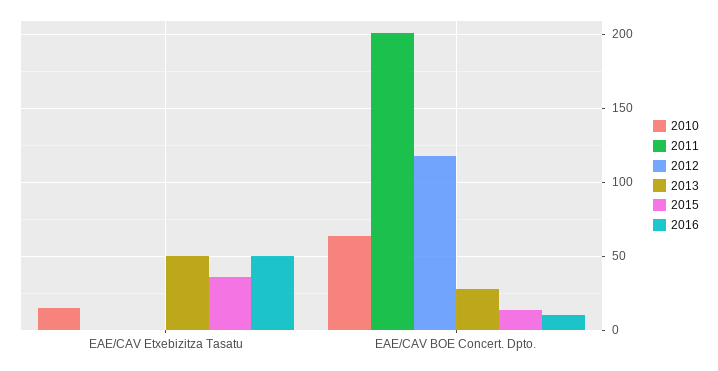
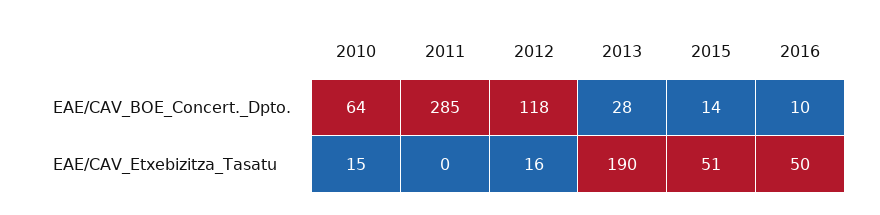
2012, EAE/CAV Etxebizitza Tasatu: 0 -> 16
2013, EAE/CAV Etxebizitza Tasatu: 50 -> 190
2015, EAE/CAV Etxebizitza Tasatu: 35 -> 51
2011, EAE/CAV BOE Concert. Dpto.: 200 -> 285

